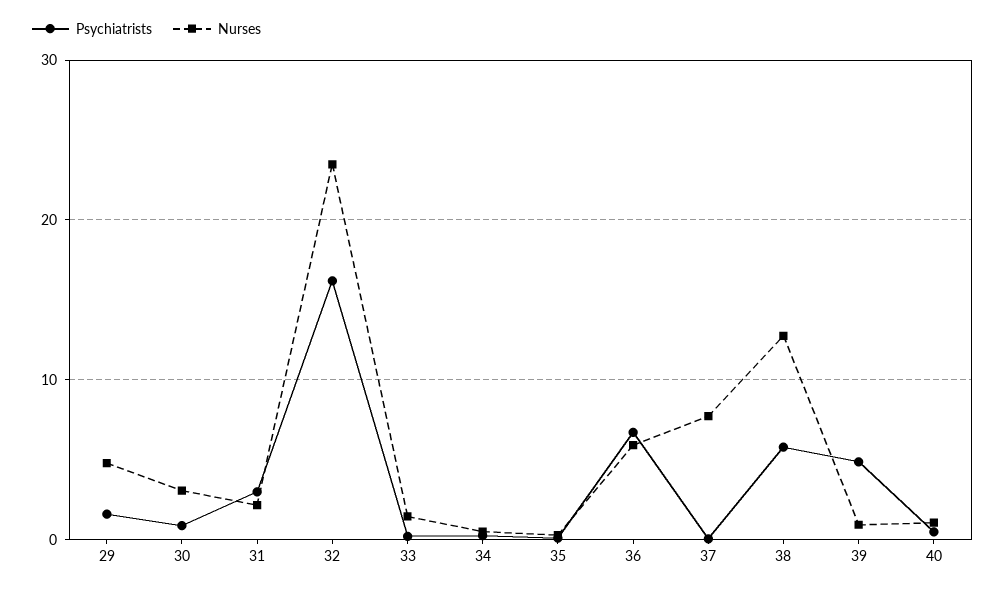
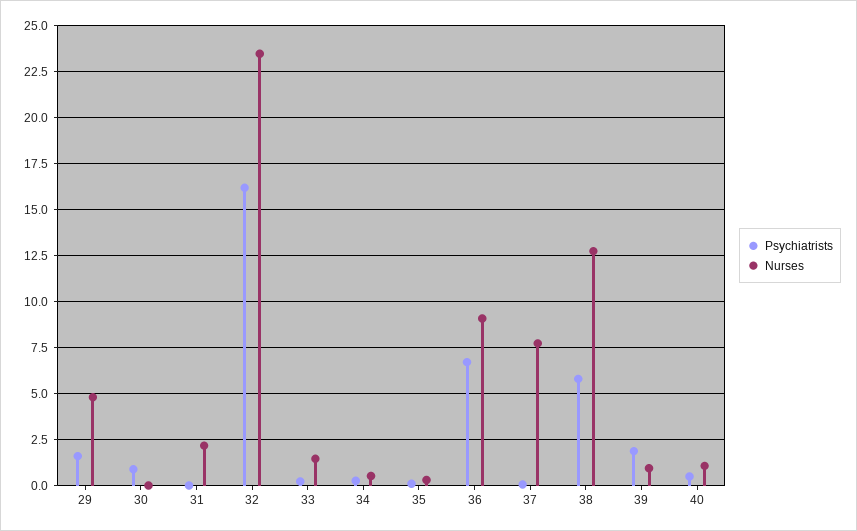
Nurses, 30: 3 -> 0
Psychiatrists, 31: 3 -> 0
Nurses, 36: 6 -> 9
Psychiatrists, 39: 5 -> 2

